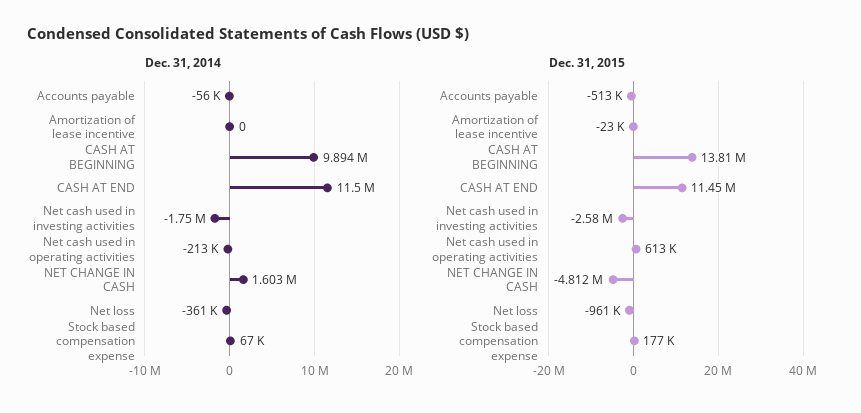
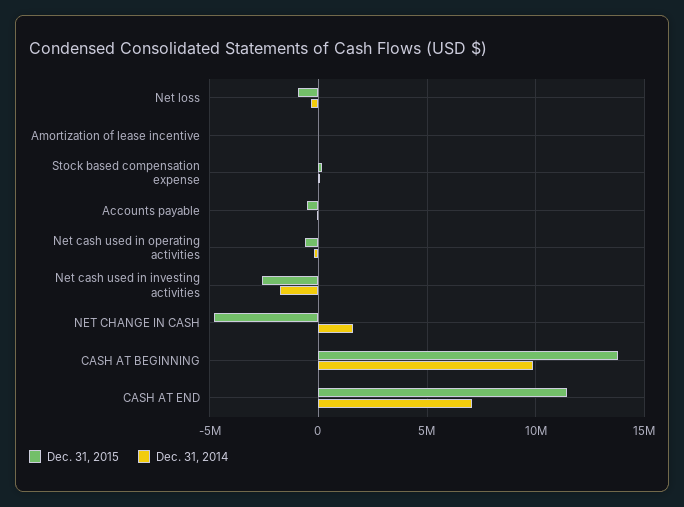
Dec. 31, 2014, CASH AT END: 11500000 -> 7000000
Dec. 31, 2015, Net cash used in operating activities: 613000 -> -500000

